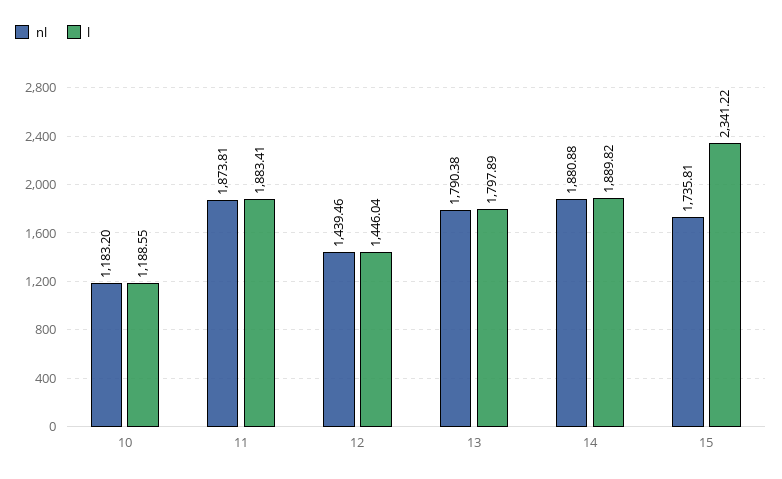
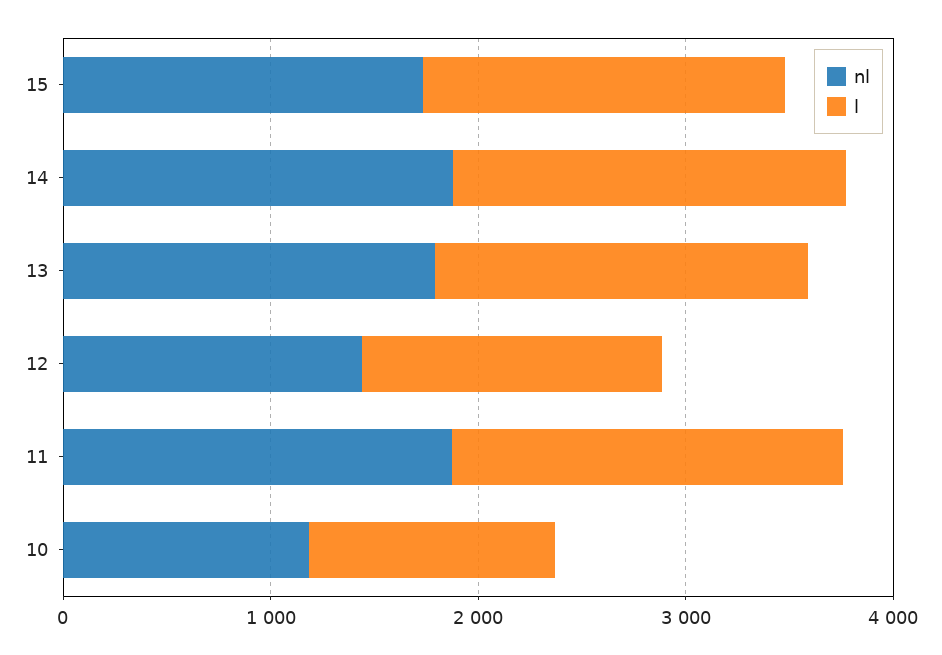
l, 15: 2341.22 -> 1800

